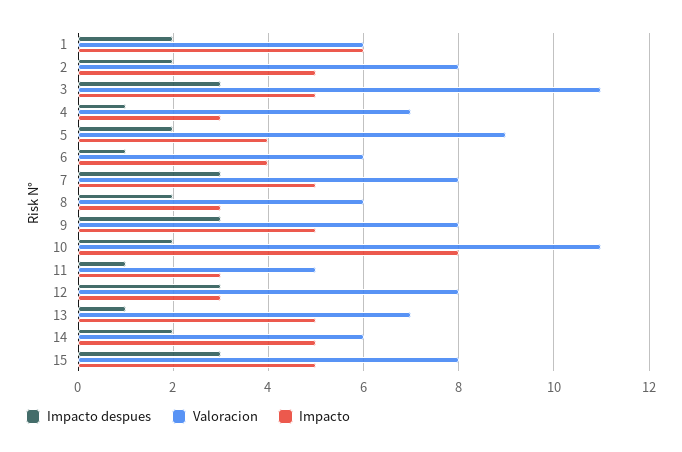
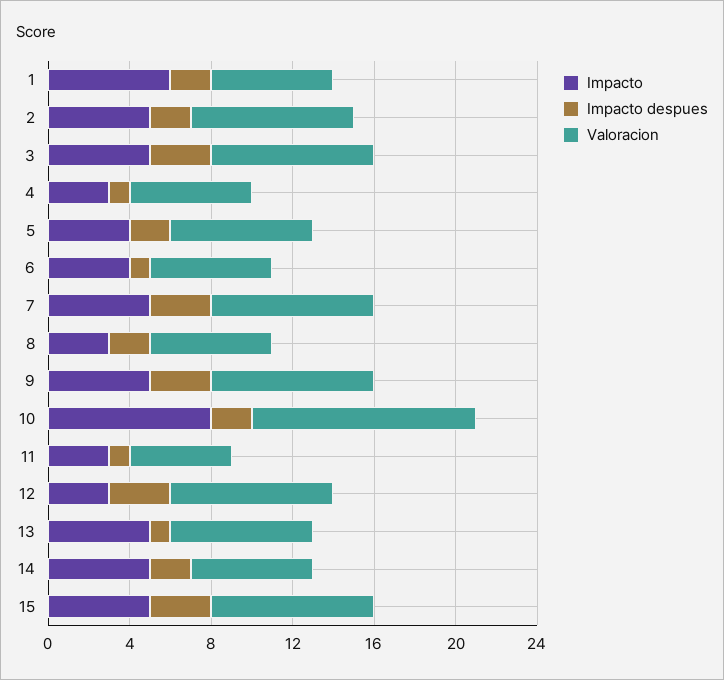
Valoracion, 3: 11 -> 8
Valoracion, 4: 7 -> 6
Valoracion, 5: 9 -> 7

